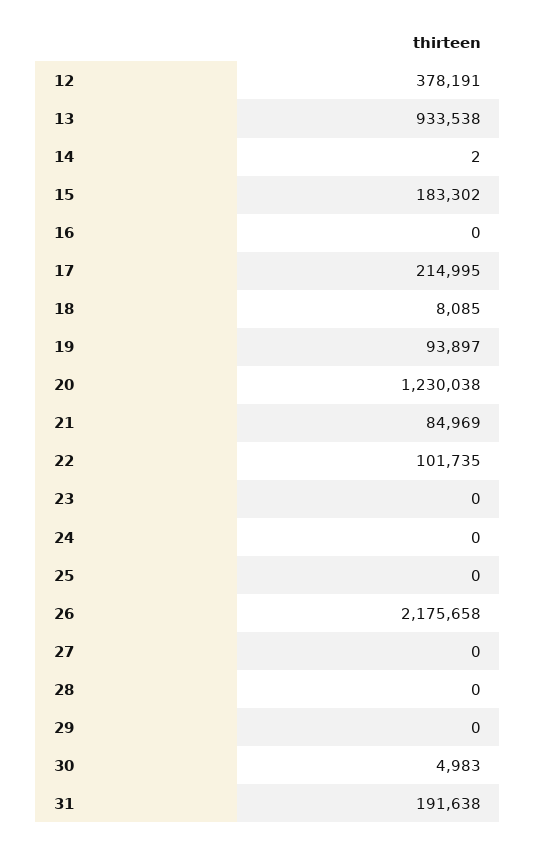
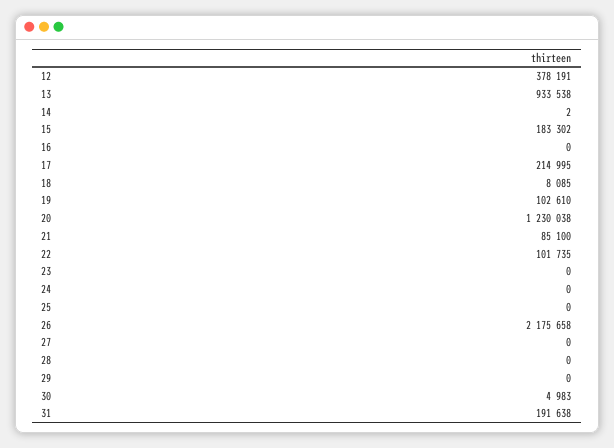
19: 93897 -> 102610
21: 84969 -> 85100

